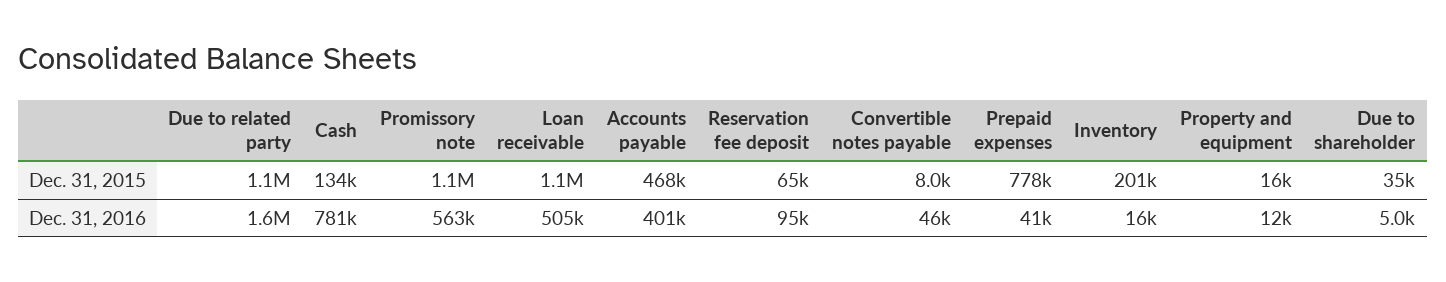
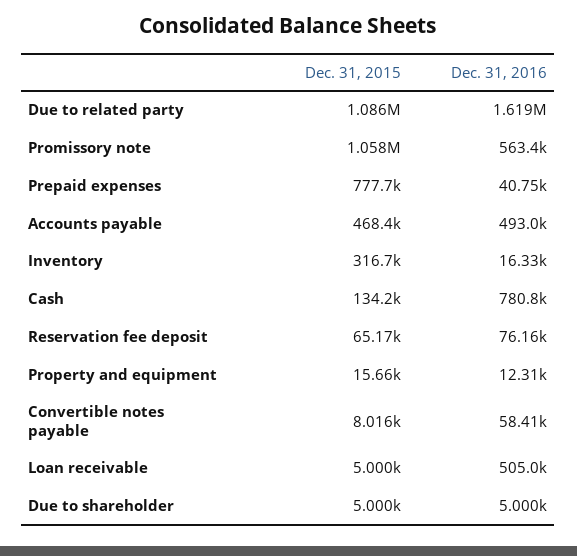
Loan receivable, Dec. 31, 2015: 1100000 -> 5000
Inventory, Dec. 31, 2015: 201000 -> 316700
Due to shareholder, Dec. 31, 2015: 35000 -> 5000
Accounts payable, Dec. 31, 2016: 401000 -> 493000
Reservation fee deposit, Dec. 31, 2016: 95000 -> 76160
Convertible notes payable, Dec. 31, 2016: 46000 -> 58410

